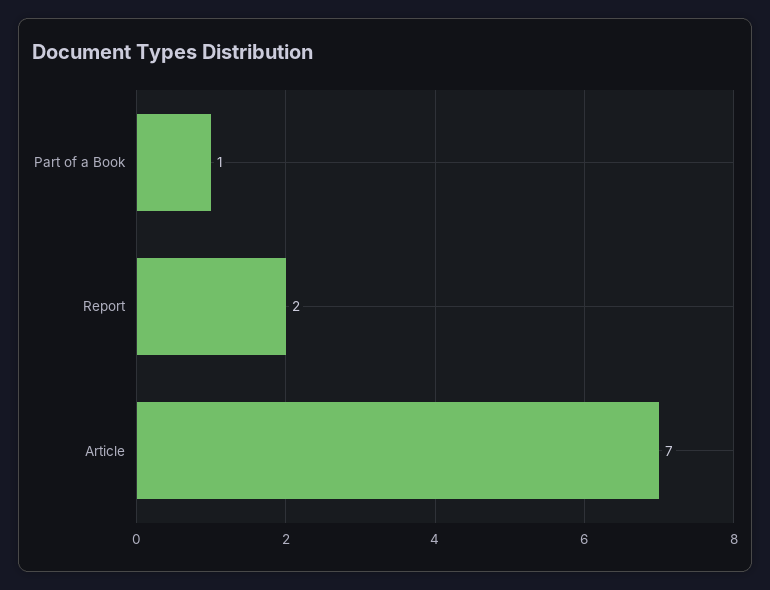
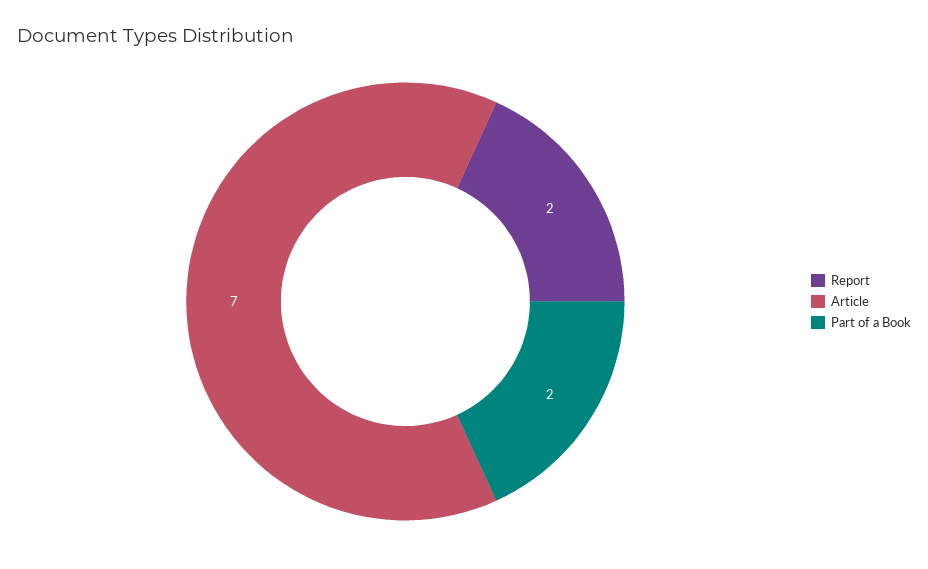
Part of a Book: 1 -> 2

